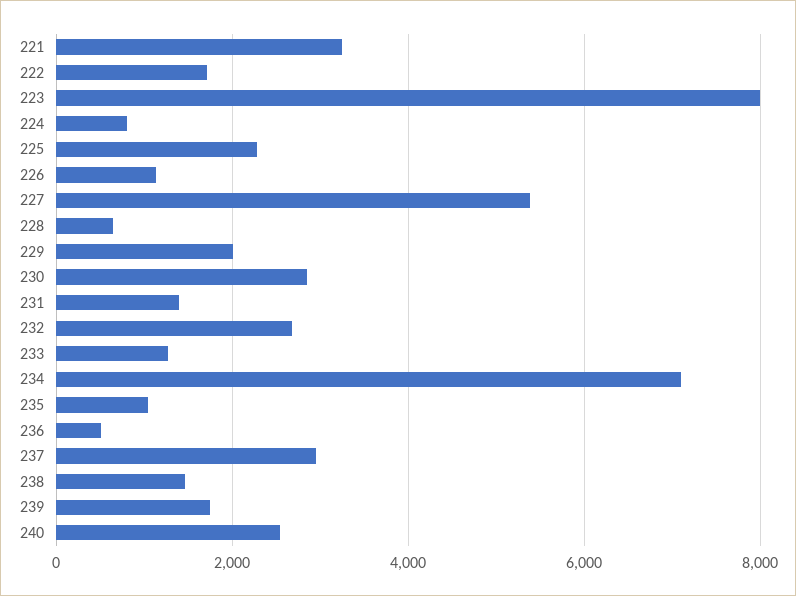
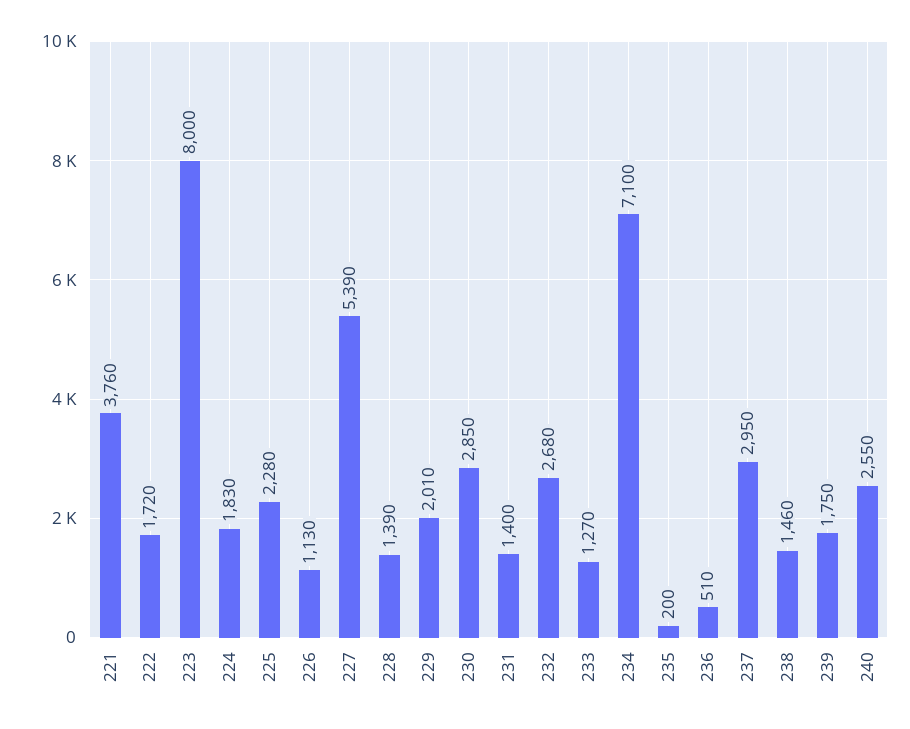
221: 3200 -> 3760
224: 800 -> 1830
228: 600 -> 1390
235: 1000 -> 200

